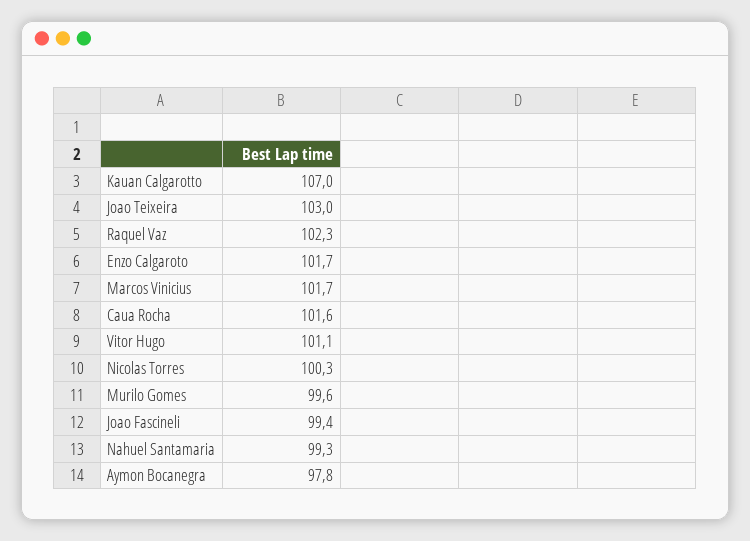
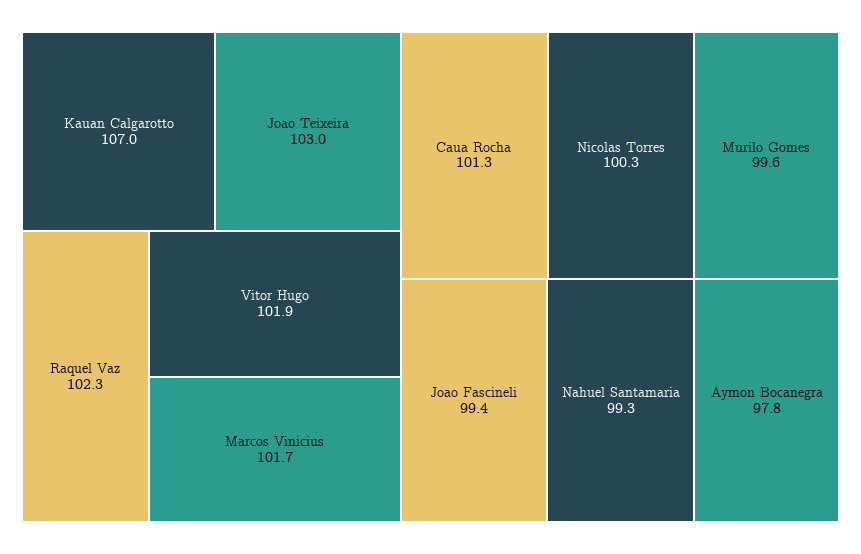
Enzo Calgaroto: 101.7 -> none
Caua Rocha: 101.6 -> 101.3
Vitor Hugo: 101.1 -> 101.9

